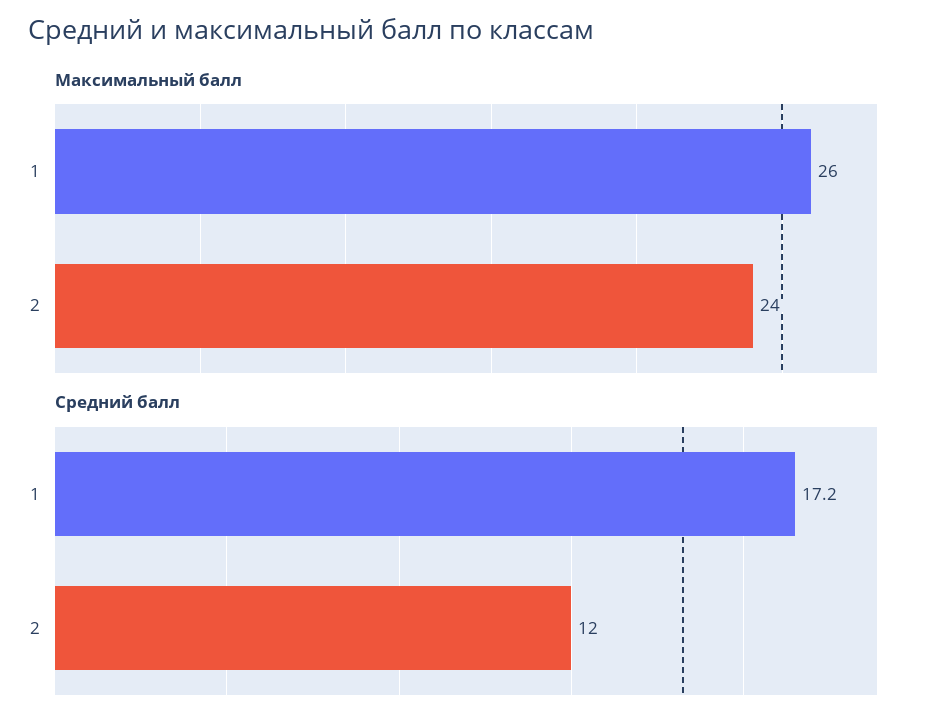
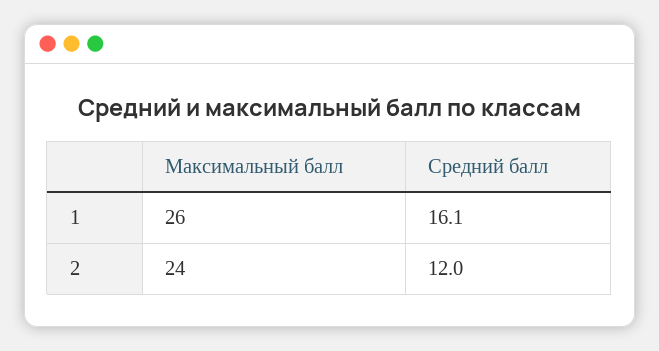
Средний балл, 1: 17.2 -> 16.1

